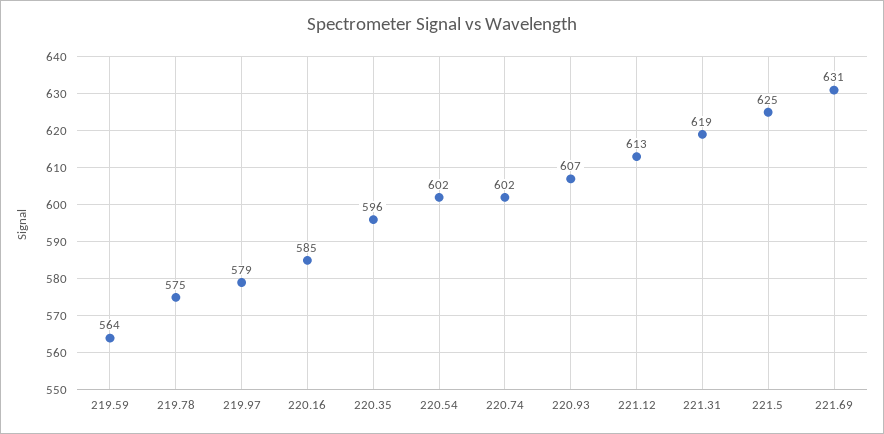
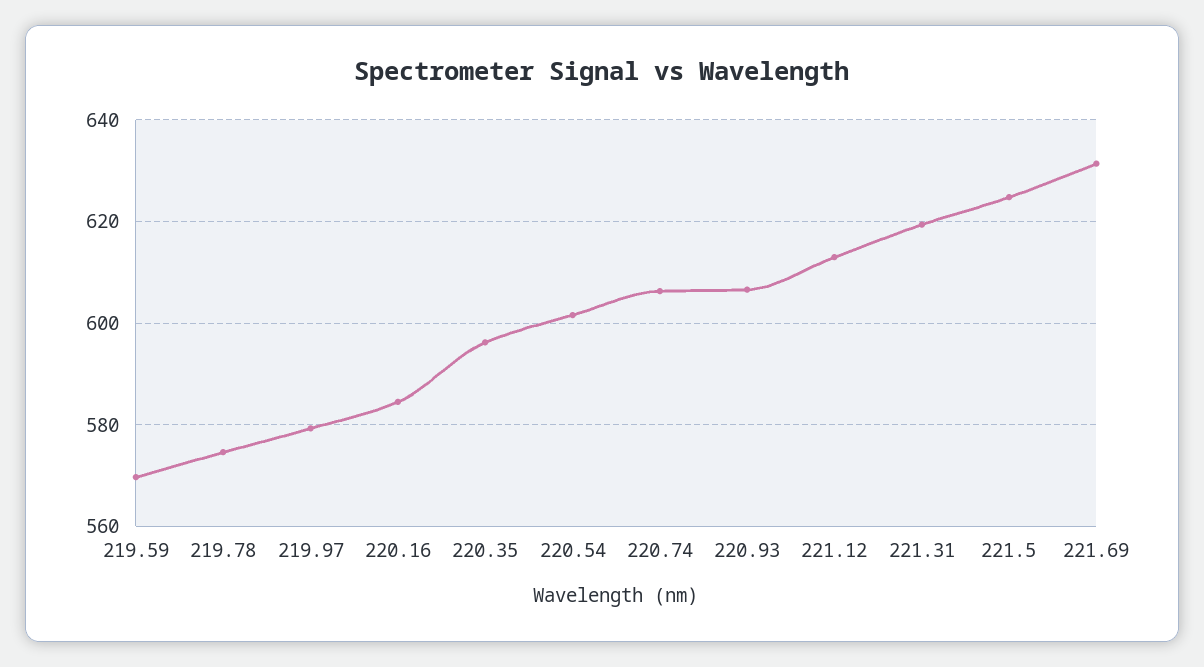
219.59: 564 -> 570
220.74: 602 -> 606

